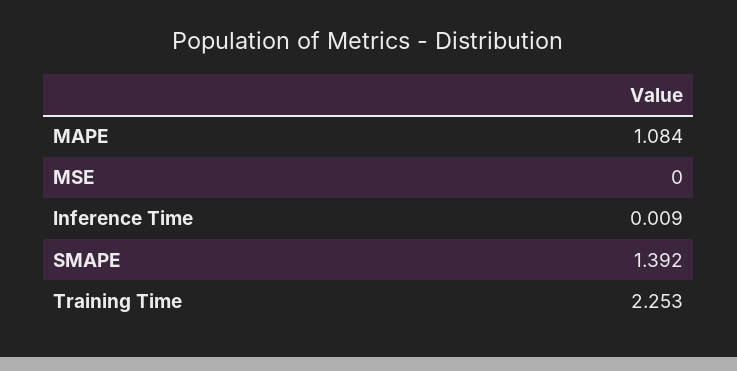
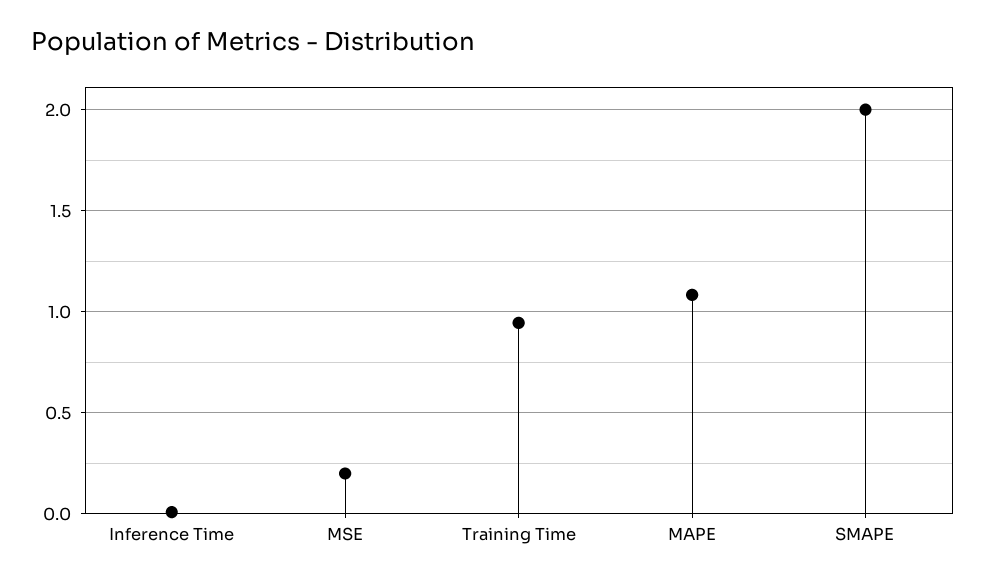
MSE: 0 -> 0.2
SMAPE: 1.392 -> 2
Training Time: 2.253 -> 0.95

